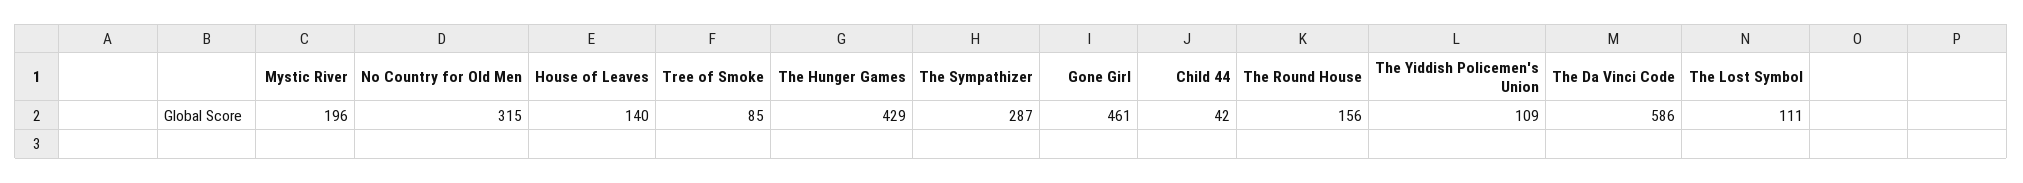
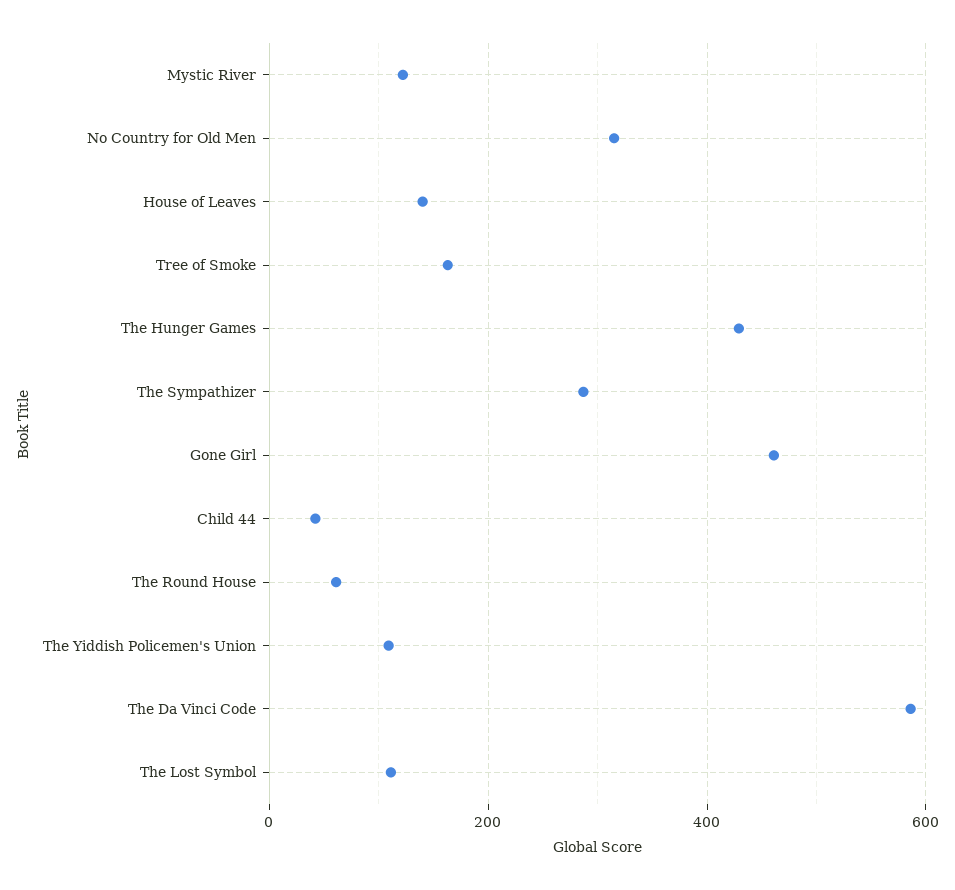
Mystic River: 196 -> 120
Tree of Smoke: 85 -> 160
The Round House: 156 -> 60

